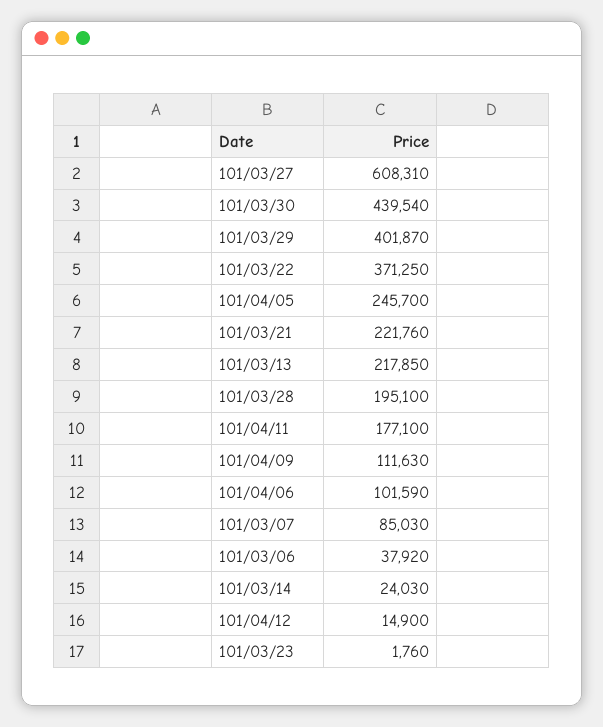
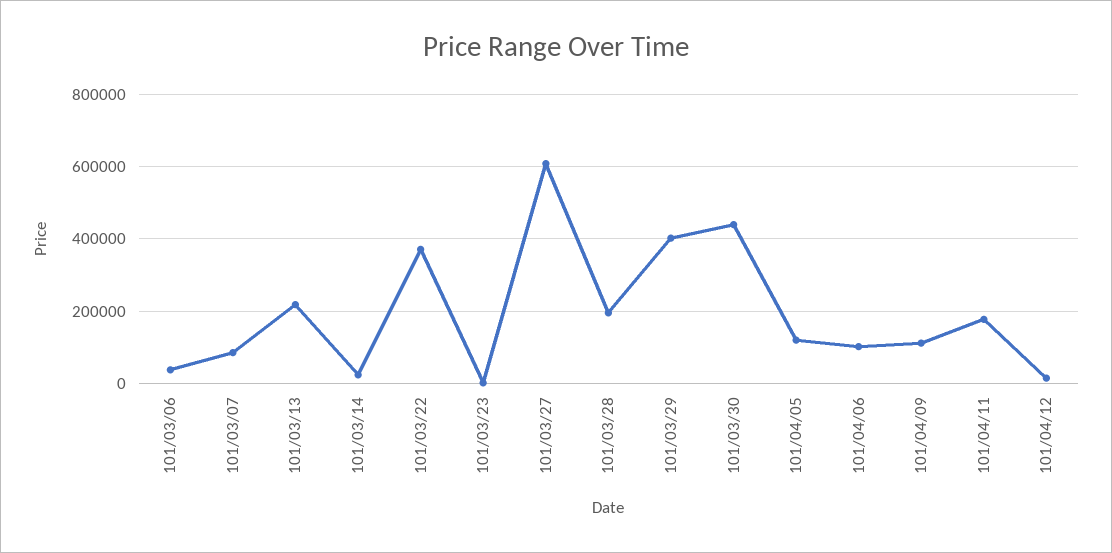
101/04/05: 245700 -> 120000
101/03/21: 221760 -> none

